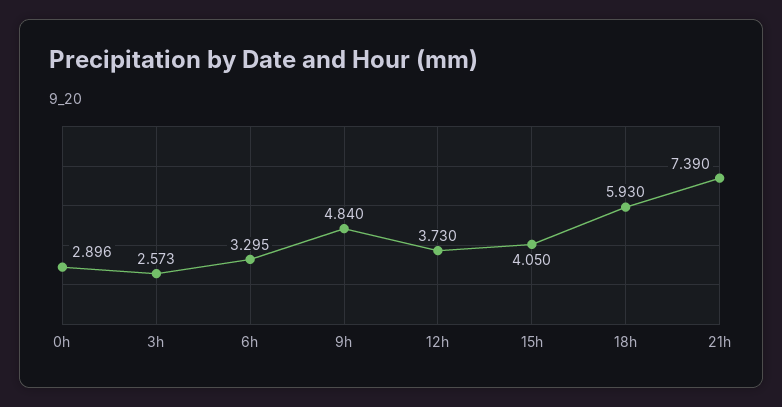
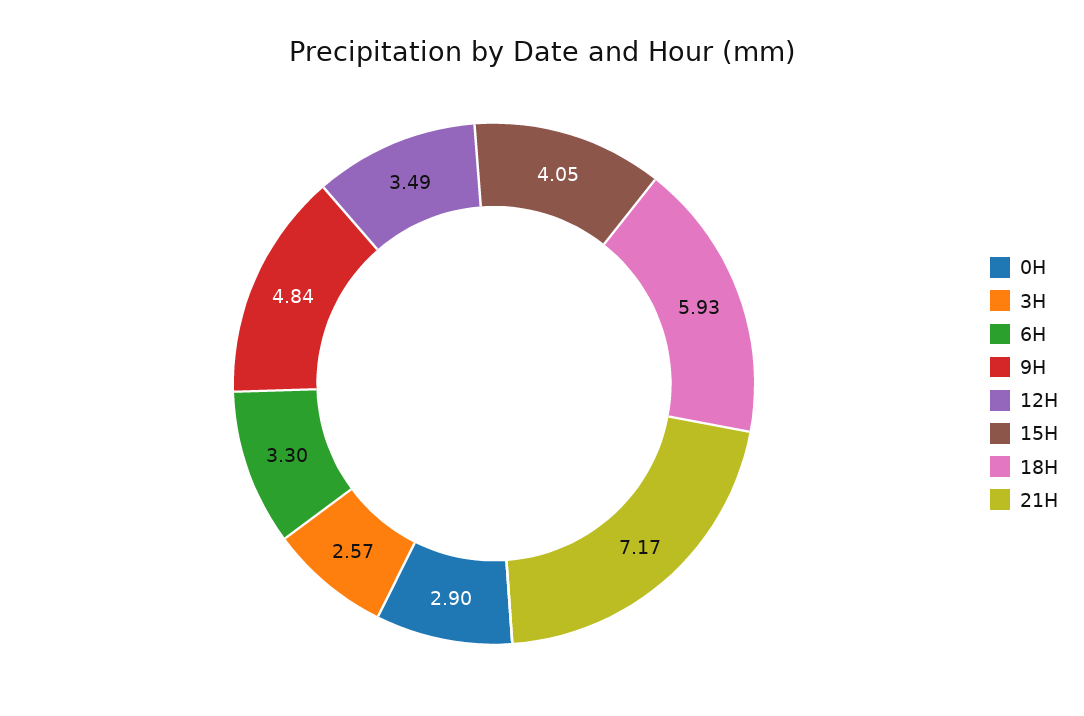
12h: 3.73 -> 3.49
21h: 7.39 -> 7.17

